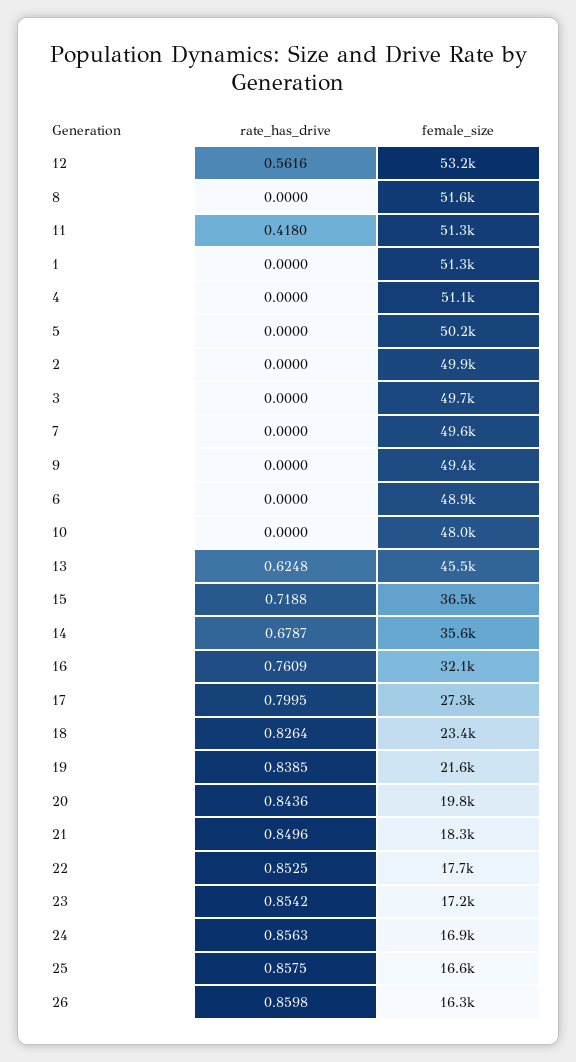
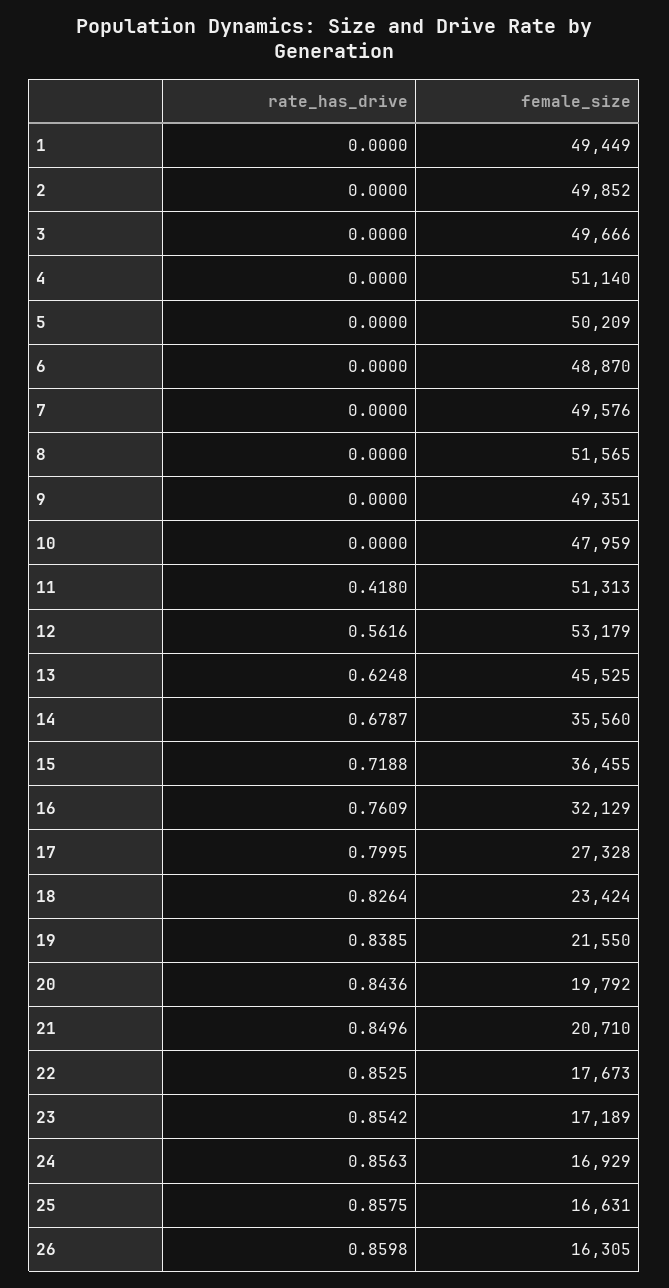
female_size, 1: 51300 -> 49449
female_size, 21: 18300 -> 20710

